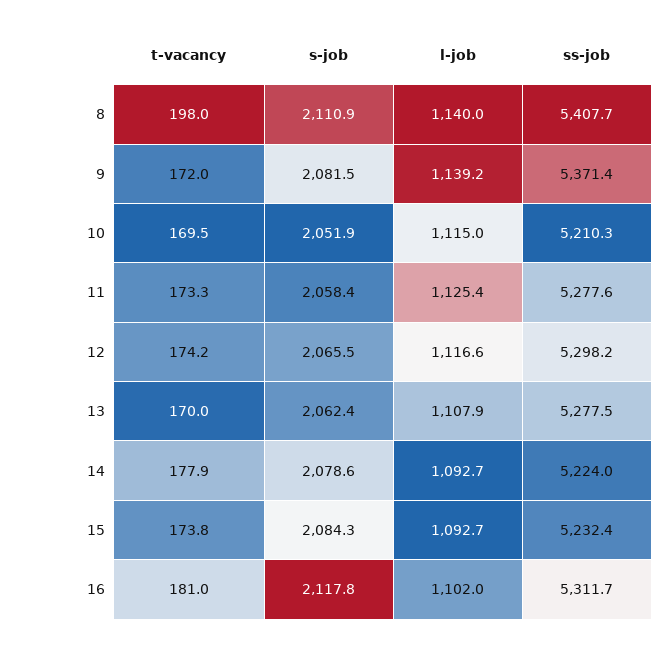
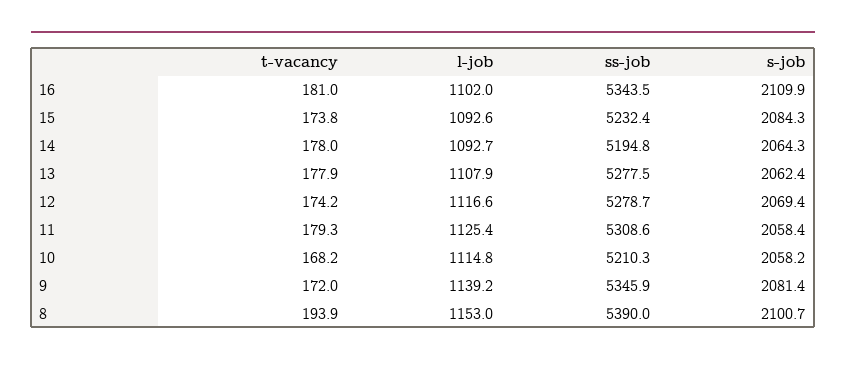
t-vacancy, 8: 198 -> 193.9
s-job, 8: 2110.9 -> 2100.7
l-job, 8: 1140 -> 1153
ss-job, 8: 5407.7 -> 5390
s-job, 9: 2081.5 -> 2081.4
ss-job, 9: 5371.4 -> 5345.9
t-vacancy, 10: 169.5 -> 168.2
s-job, 10: 2051.9 -> 2058.2
l-job, 10: 1115 -> 1114.8
t-vacancy, 11: 173.3 -> 179.3
ss-job, 11: 5277.6 -> 5308.6
s-job, 12: 2065.5 -> 2069.4
ss-job, 12: 5298.2 -> 5278.7
t-vacancy, 13: 170 -> 177.9
t-vacancy, 14: 177.9 -> 178
s-job, 14: 2078.6 -> 2064.3
ss-job, 14: 5224 -> 5194.8
l-job, 15: 1092.7 -> 1092.6
s-job, 16: 2117.8 -> 2109.9
ss-job, 16: 5311.7 -> 5343.5

